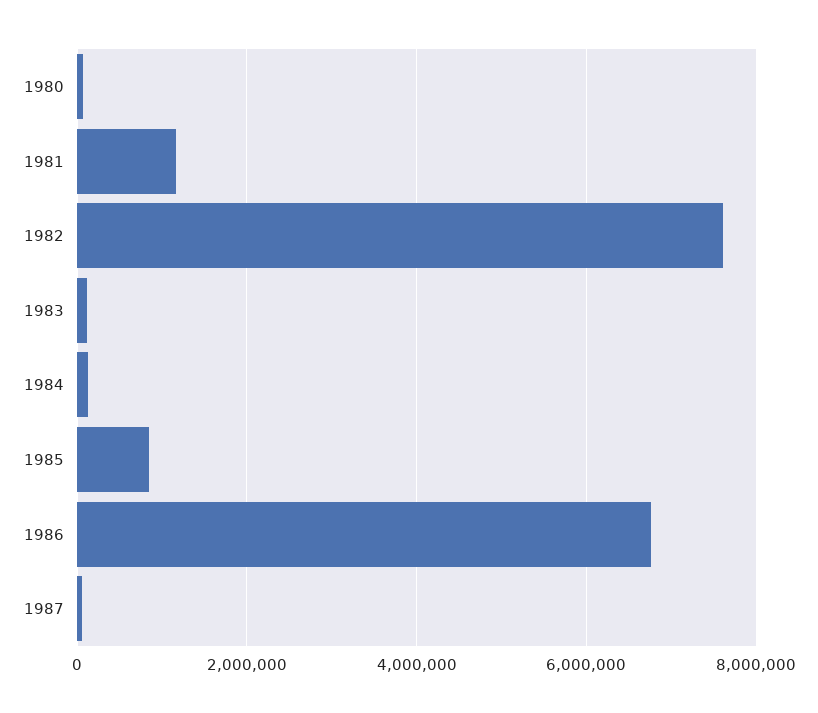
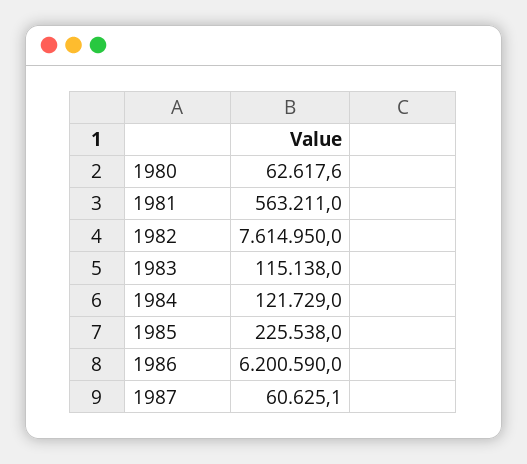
1981: 1200000 -> 563211
1985: 800000 -> 225538
1986: 6800000 -> 6200590

